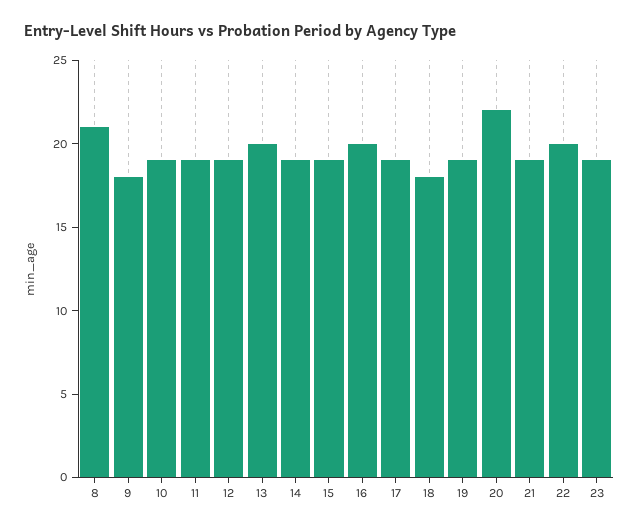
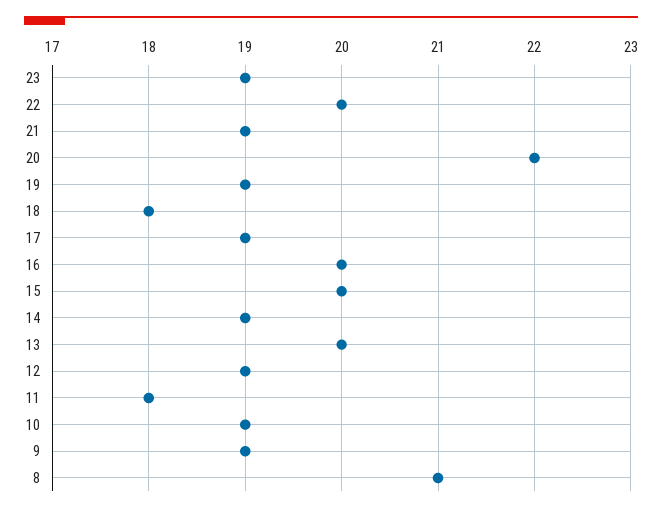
9: 18 -> 19
11: 19 -> 18
15: 19 -> 20

